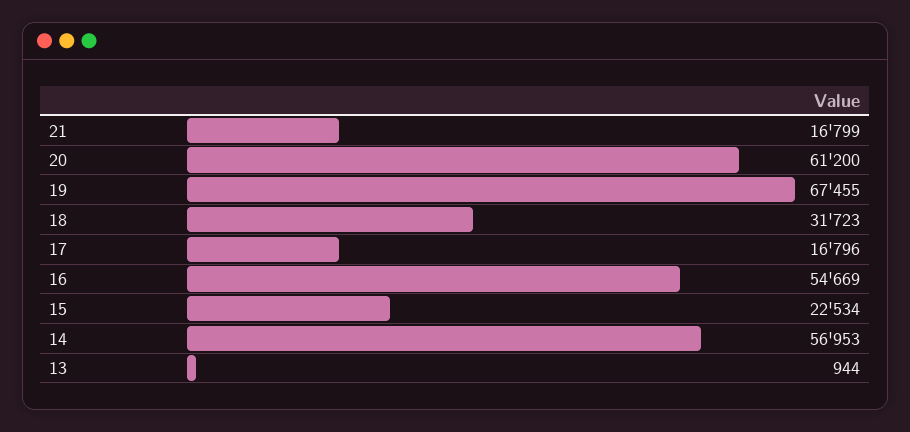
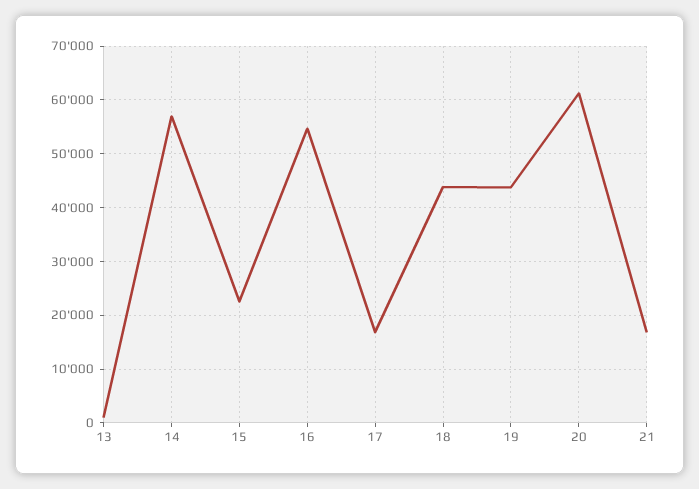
19: 67455 -> 44000
18: 31723 -> 44000

